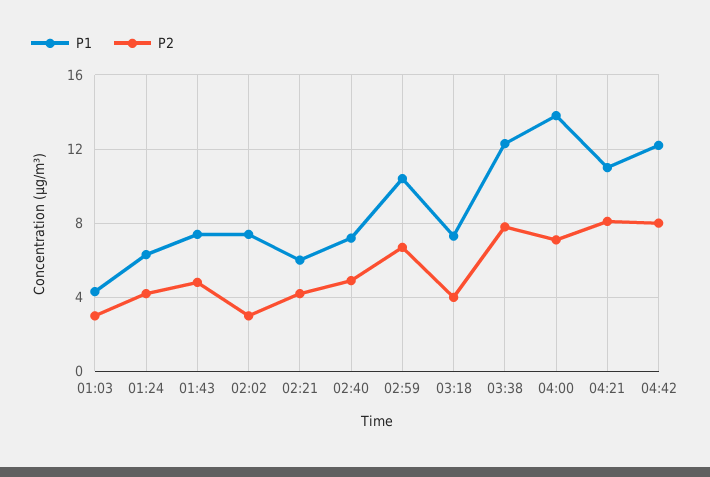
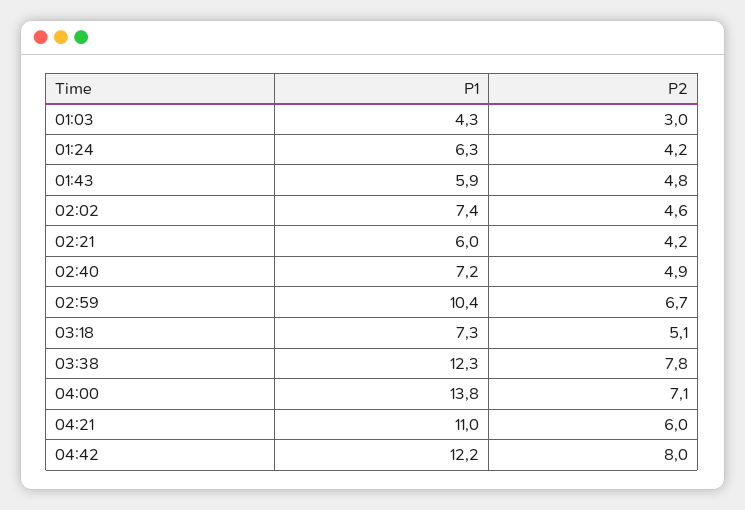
P1, 01:43: 7.5 -> 5.9
P2, 02:02: 3 -> 4.6
P2, 03:18: 4 -> 5.1
P2, 04:21: 8 -> 6

